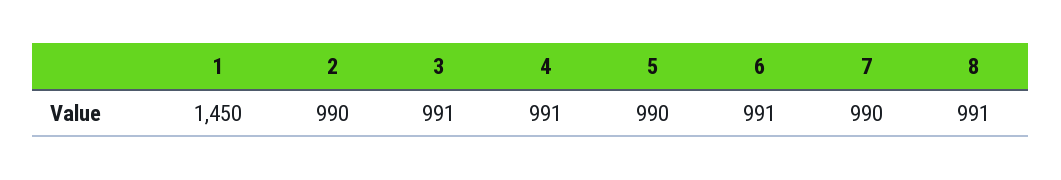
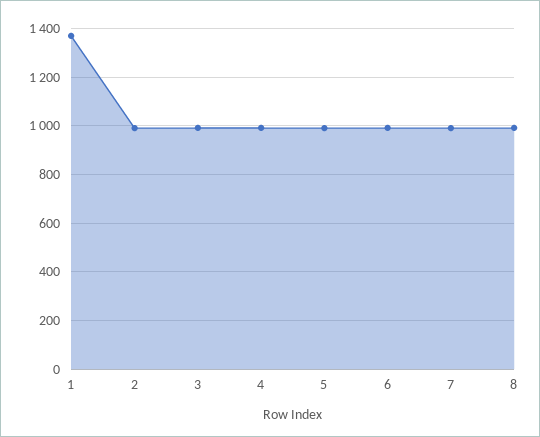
1: 1450 -> 1375

